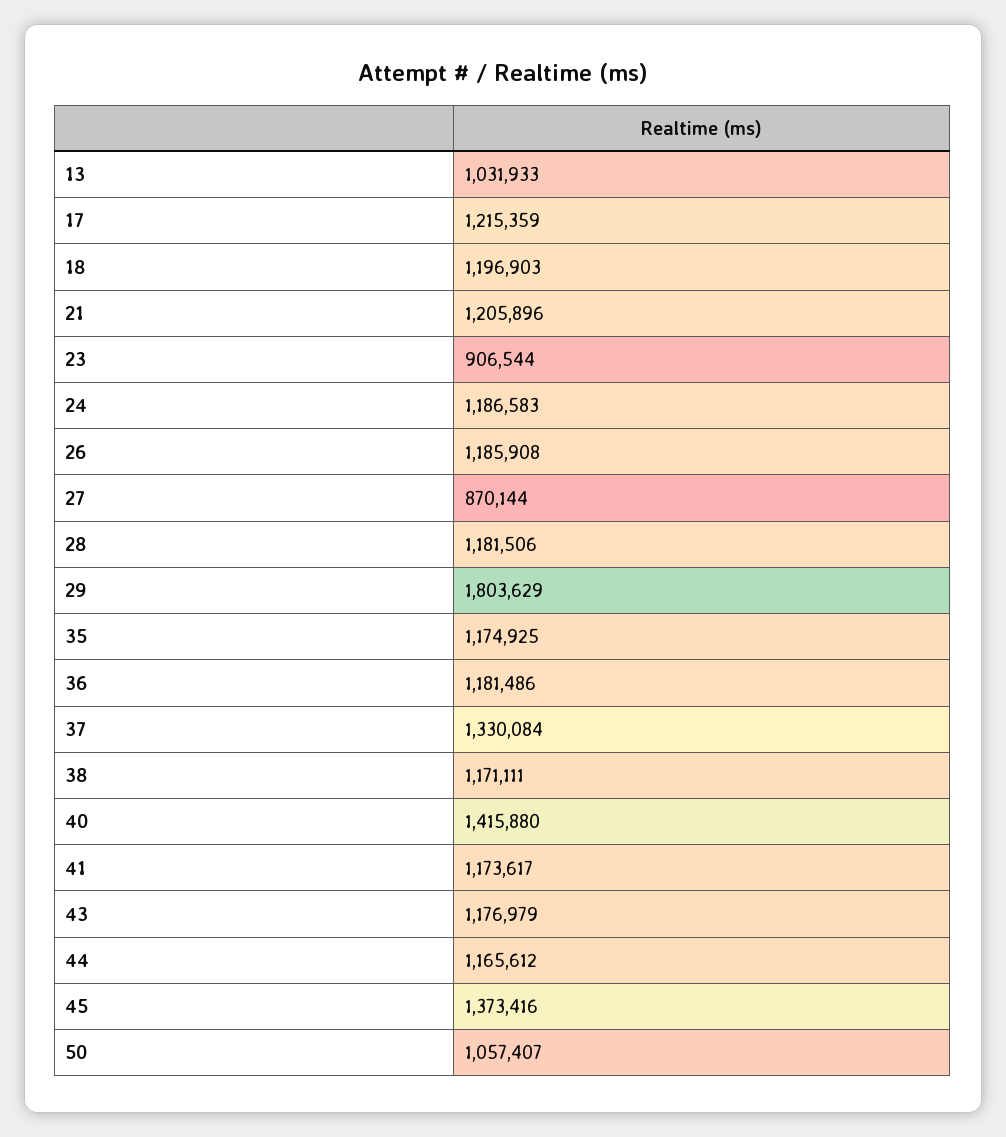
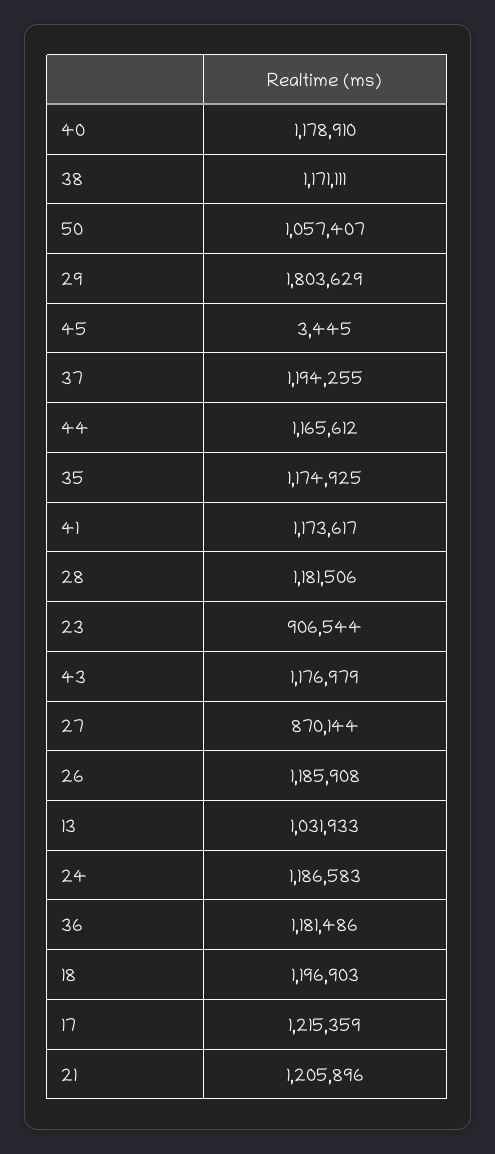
37: 1330084 -> 1194255
40: 1415880 -> 1178910
45: 1373416 -> 3445

